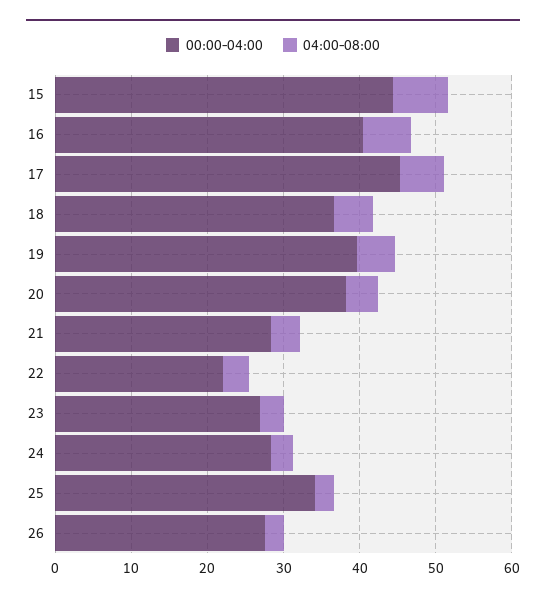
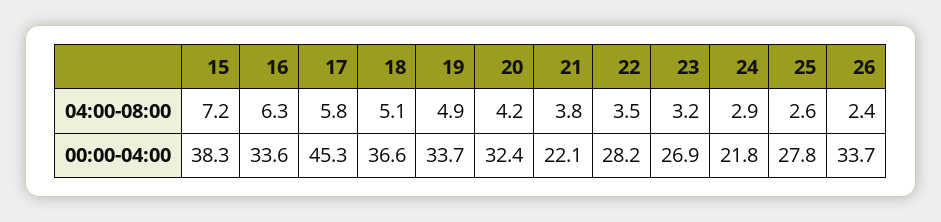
00:00-04:00, 15: 44 -> 38.3
00:00-04:00, 16: 40 -> 33.6
00:00-04:00, 19: 40 -> 33.7
00:00-04:00, 20: 38 -> 32.4
00:00-04:00, 21: 28 -> 22.1
00:00-04:00, 22: 22 -> 28.2
00:00-04:00, 24: 28 -> 21.8
00:00-04:00, 25: 34 -> 27.8
00:00-04:00, 26: 28 -> 33.7

